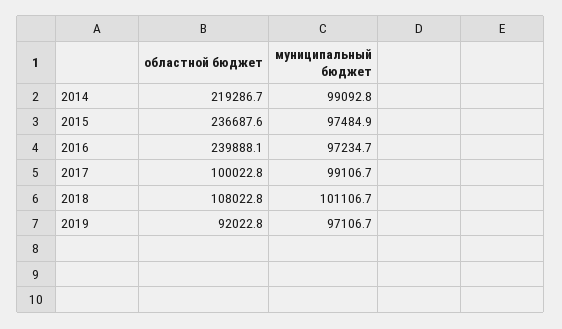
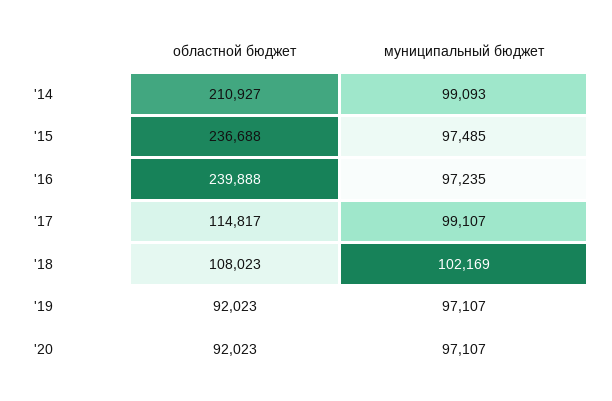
областной бюджет, 2014: 219286.7 -> 210927
областной бюджет, 2017: 100022.8 -> 114817
муниципальный бюджет, 2018: 101106.7 -> 102169
областной бюджет, '20: none -> 92023
муниципальный бюджет, '20: none -> 97107

